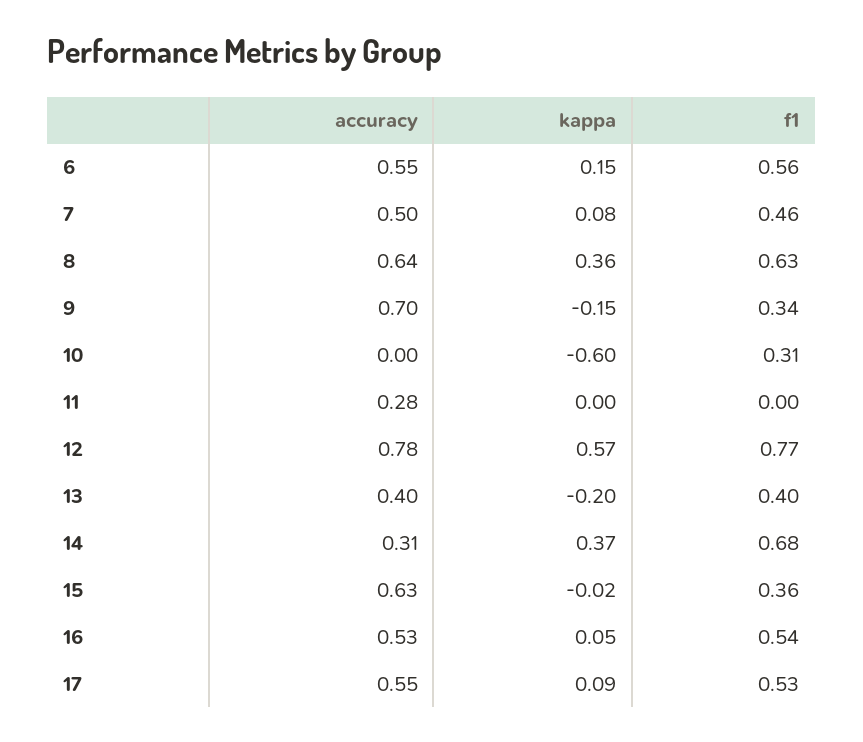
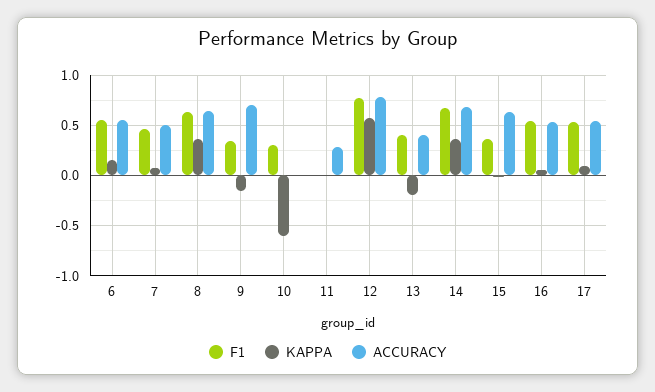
accuracy, 14: 0.31 -> 0.7

